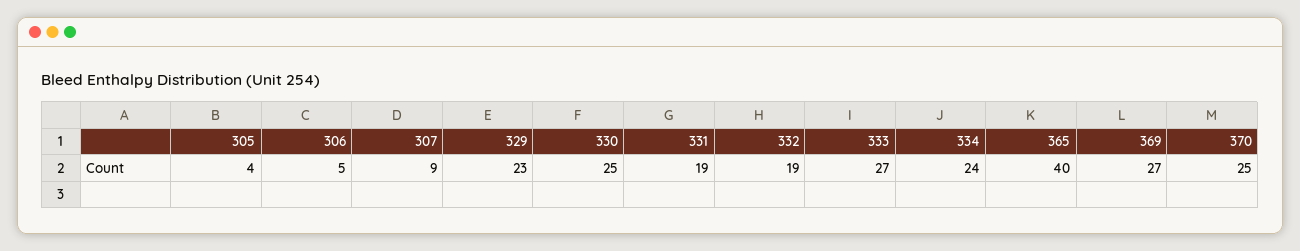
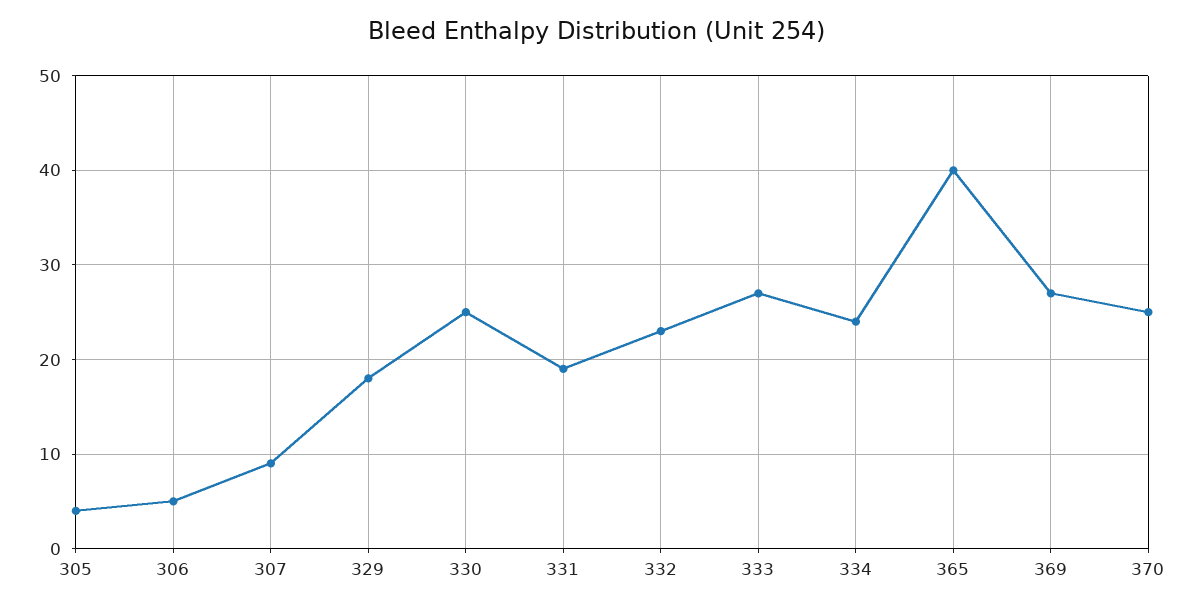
329: 23 -> 18
332: 19 -> 23

